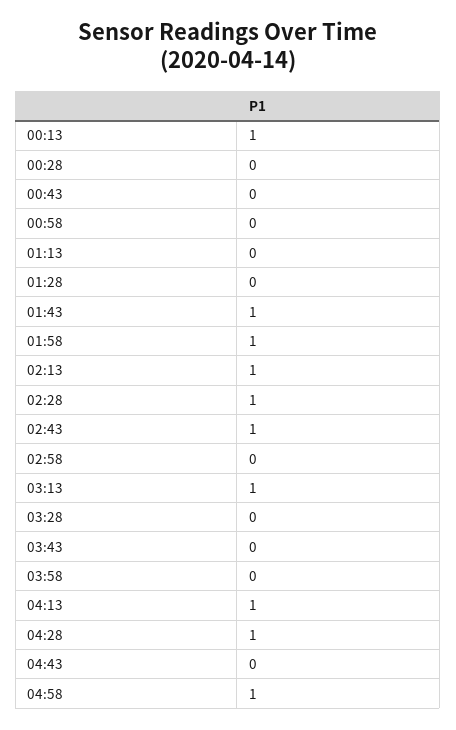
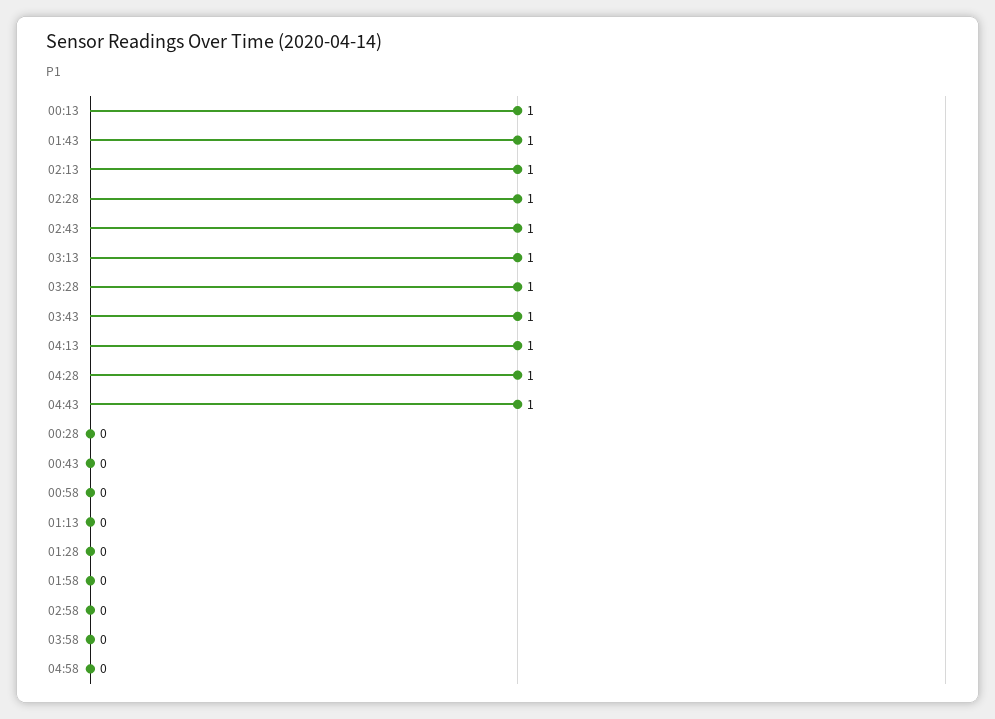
01:58: 1 -> 0
03:28: 0 -> 1
03:43: 0 -> 1
04:43: 0 -> 1
04:58: 1 -> 0

